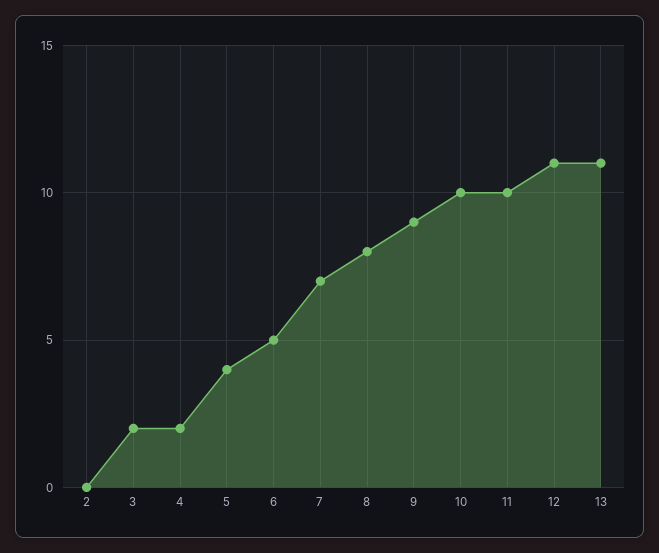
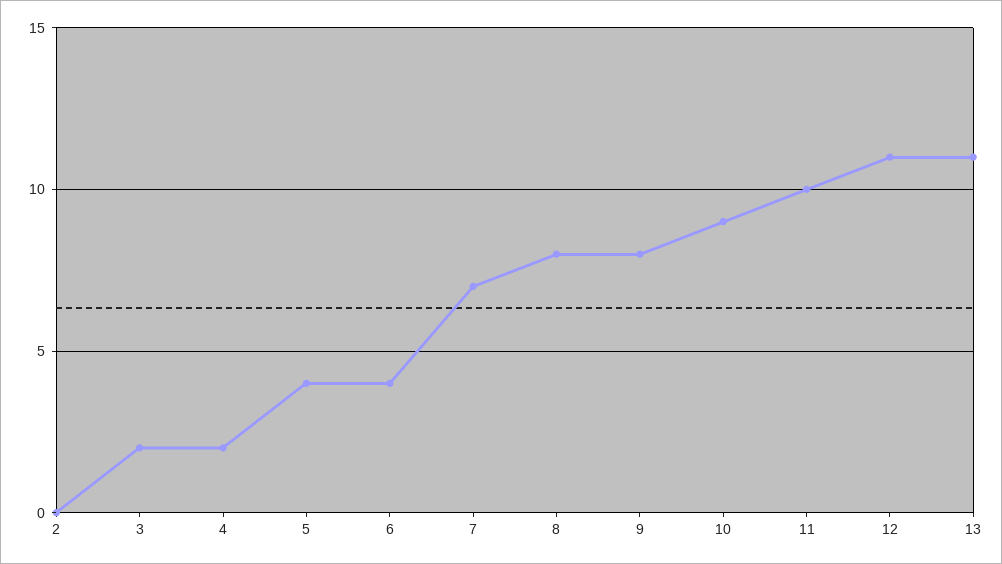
6: 5 -> 4
9: 9 -> 8
10: 10 -> 9

